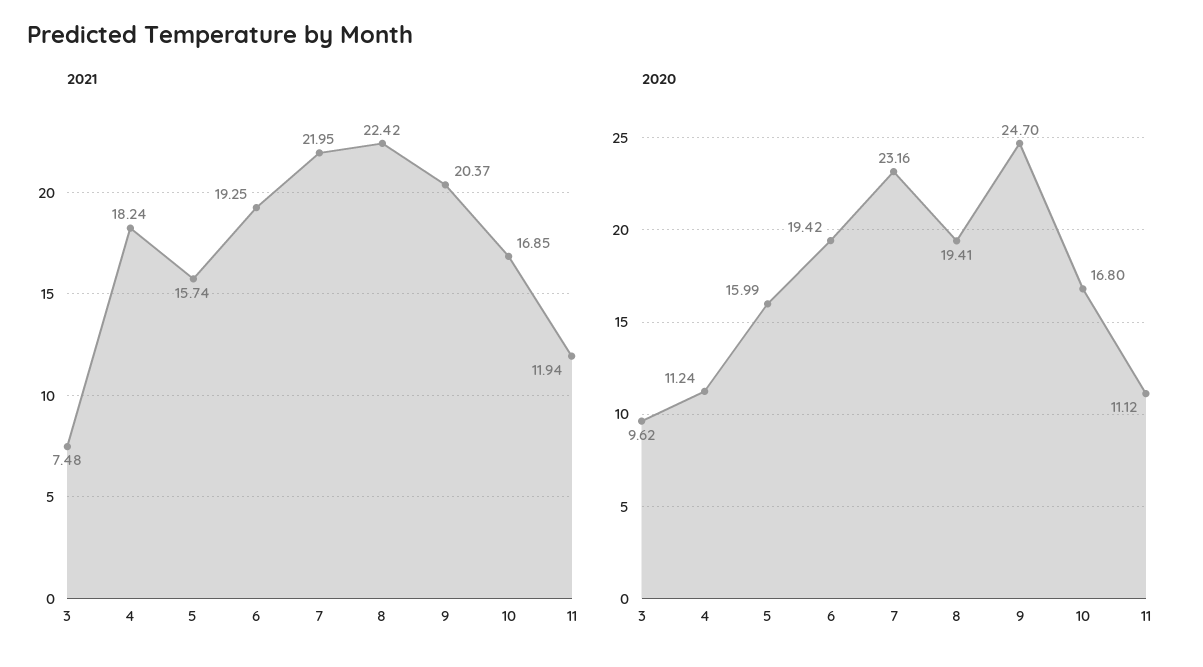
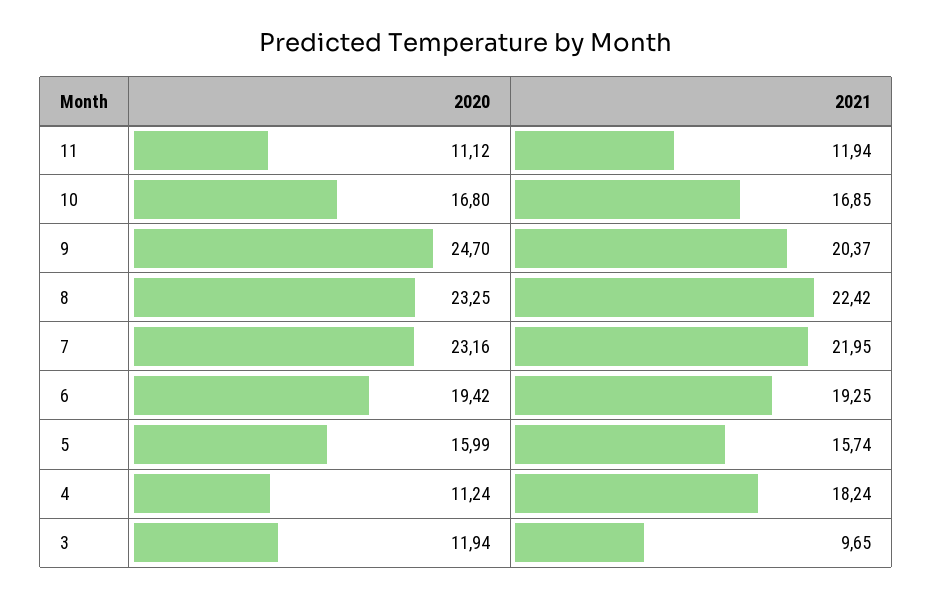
2021, 3: 7.48 -> 9.65
2020, 3: 9.62 -> 11.94
2020, 8: 19.41 -> 23.25

